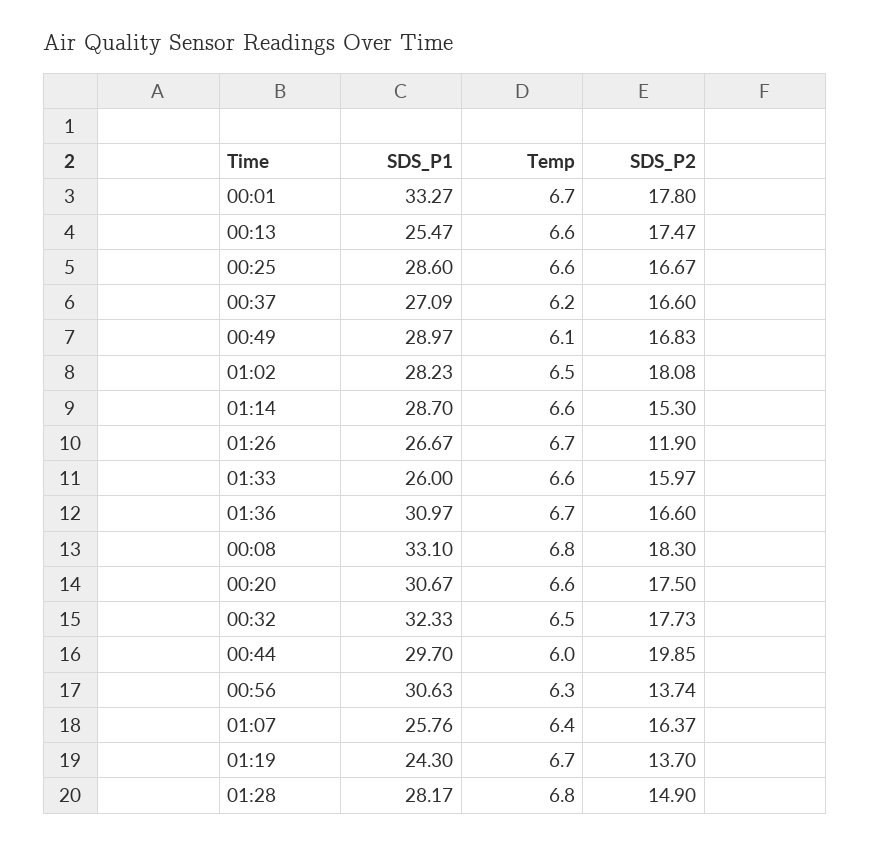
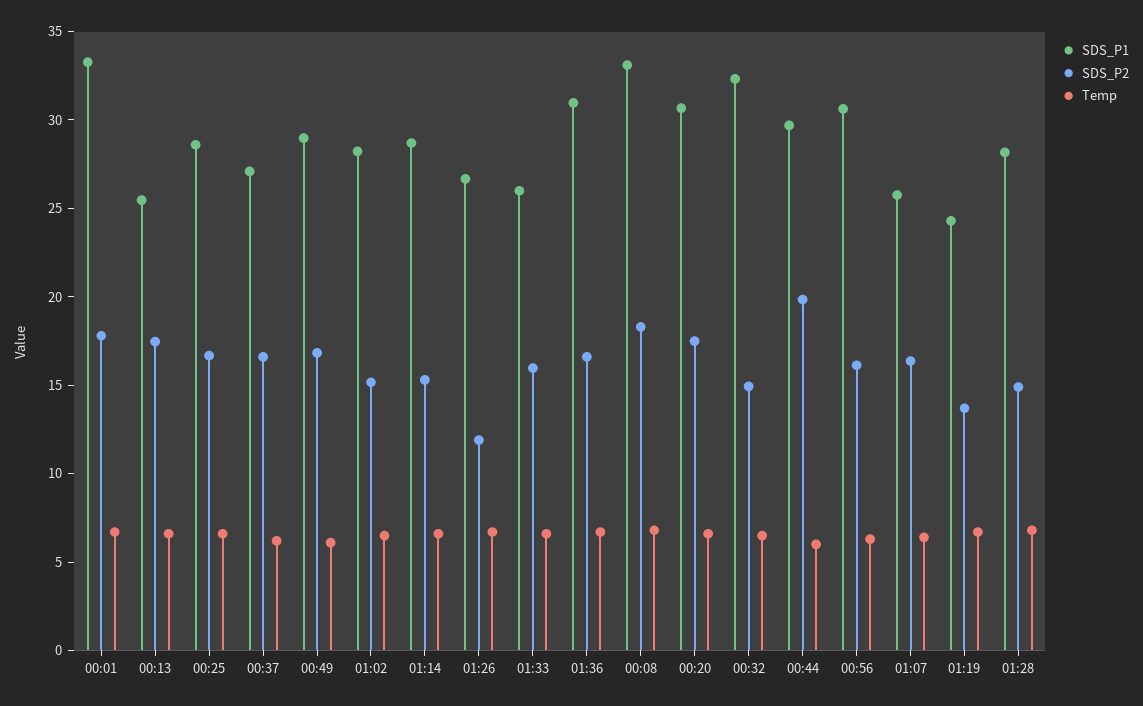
SDS_P2, 01:02: 18.08 -> 15
SDS_P2, 00:32: 17.73 -> 15
SDS_P2, 00:56: 13.74 -> 16

